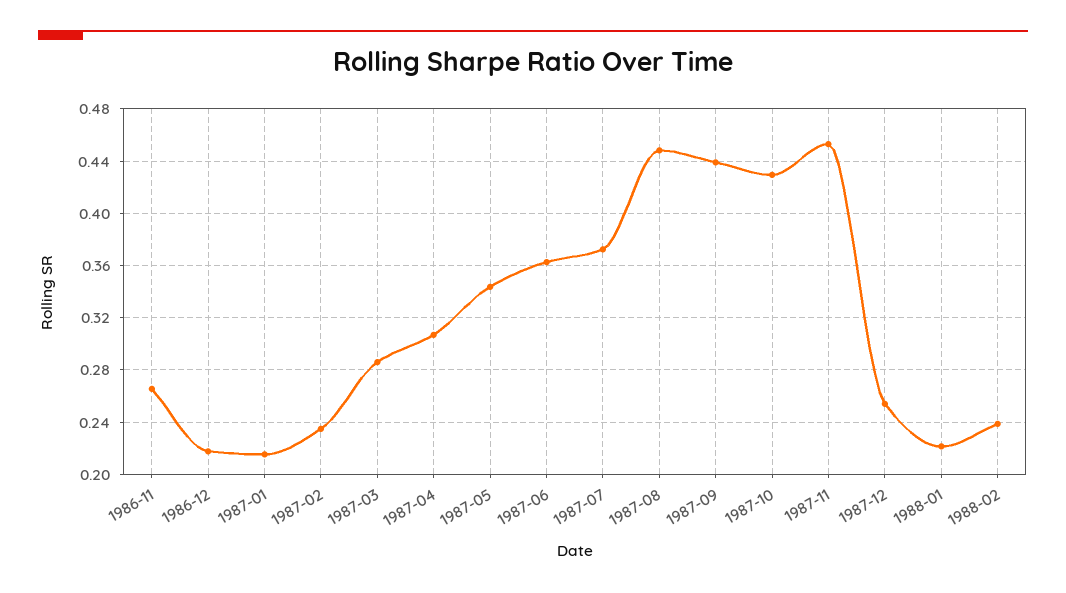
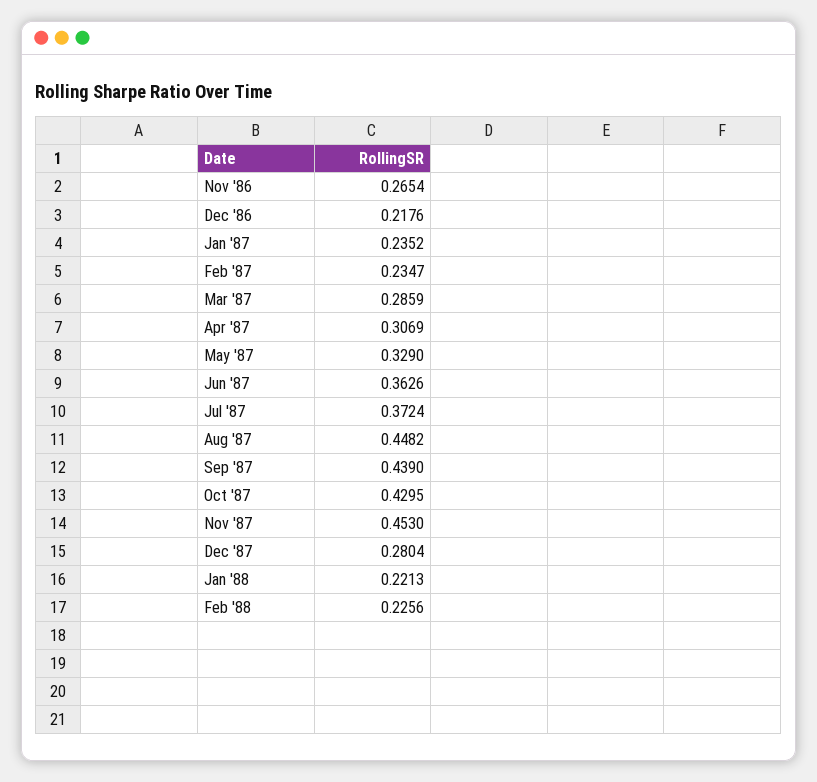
1987-01: 0.215 -> 0.2352
1987-05: 0.345 -> 0.329
1987-12: 0.255 -> 0.2804
1988-02: 0.24 -> 0.2256

